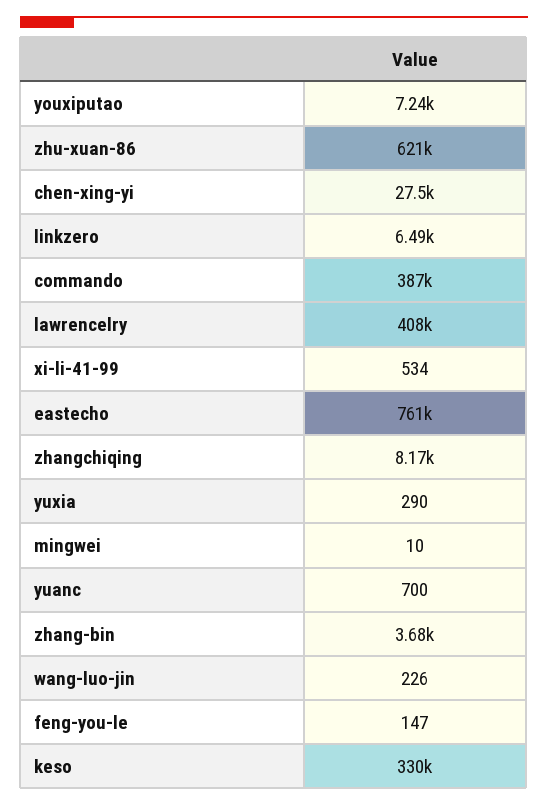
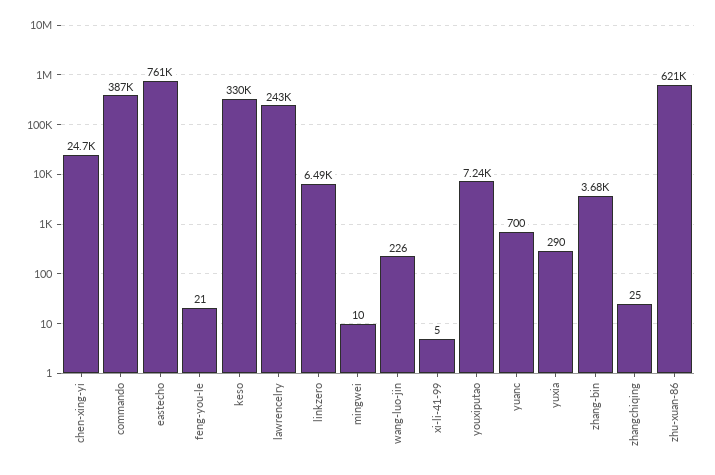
chen-xing-yi: 27500 -> 24700
lawrencelry: 408000 -> 243000
xi-li-41-99: 534 -> 5
zhangchiqing: 8170 -> 25
feng-you-le: 147 -> 21

